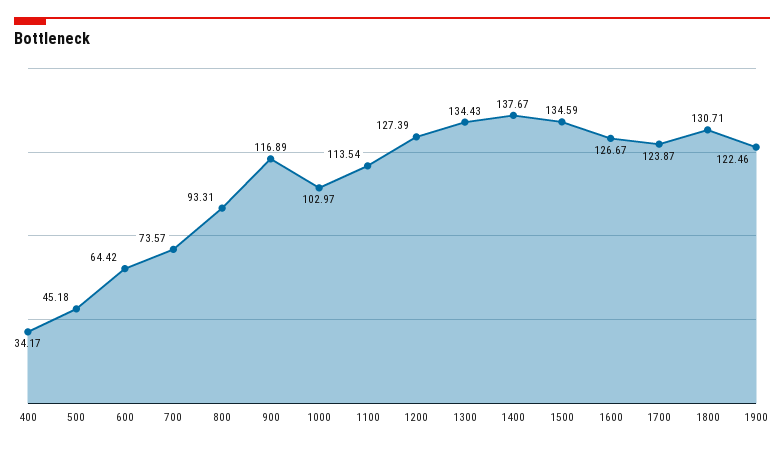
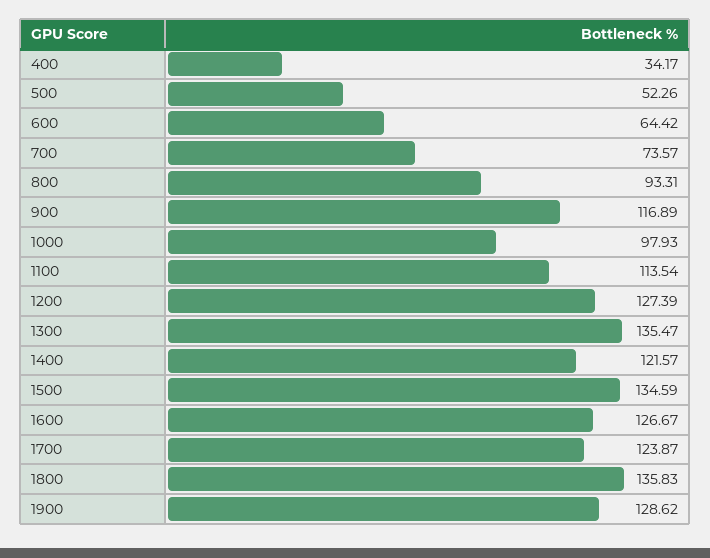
500: 45.18 -> 52.26
1000: 102.97 -> 97.93
1300: 134.43 -> 135.47
1400: 137.67 -> 121.57
1800: 130.71 -> 135.83
1900: 122.46 -> 128.62

